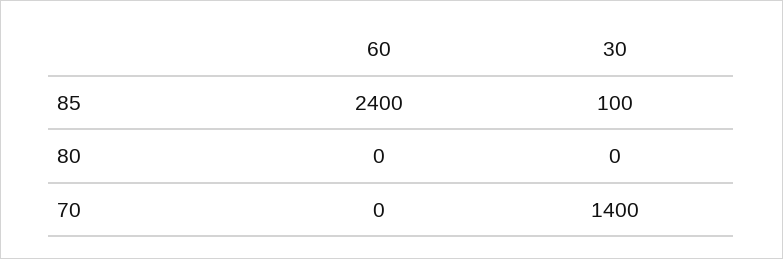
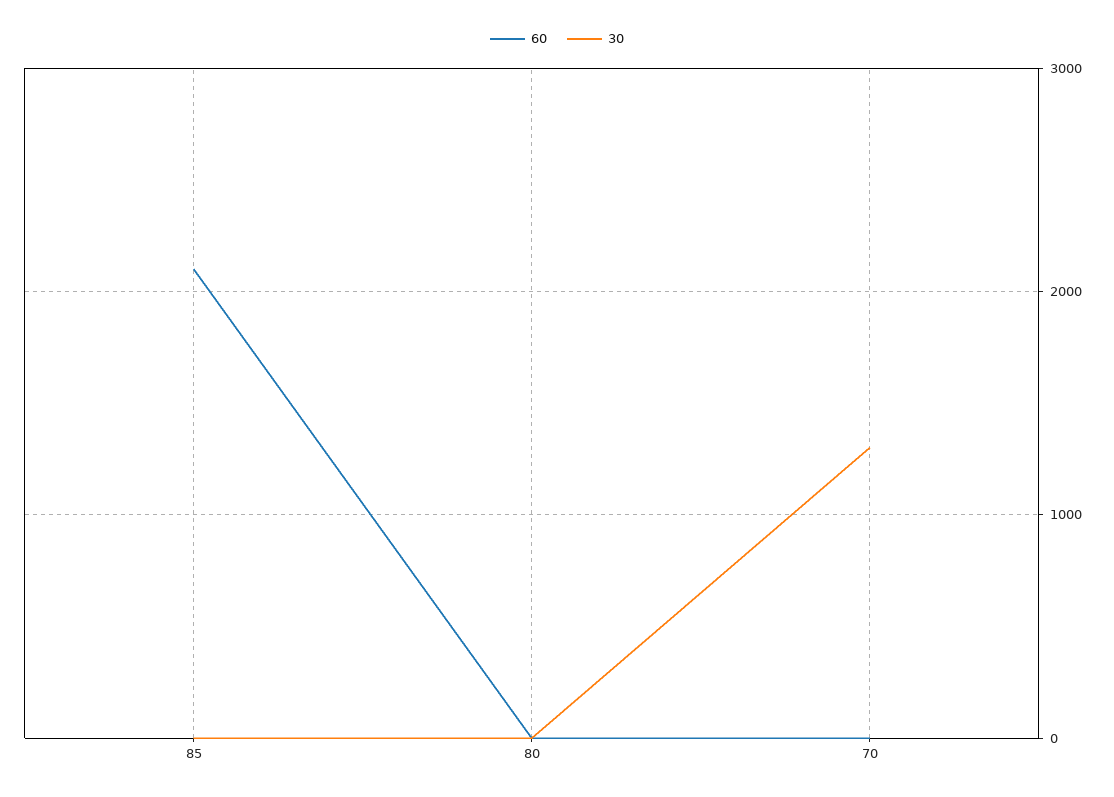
60, 85: 2400 -> 2100
30, 85: 100 -> 0
30, 70: 1400 -> 1300

